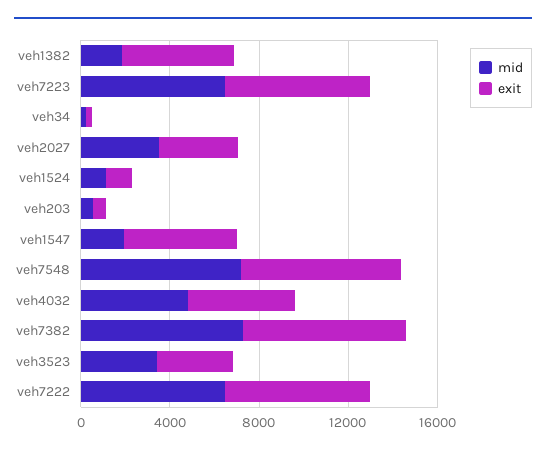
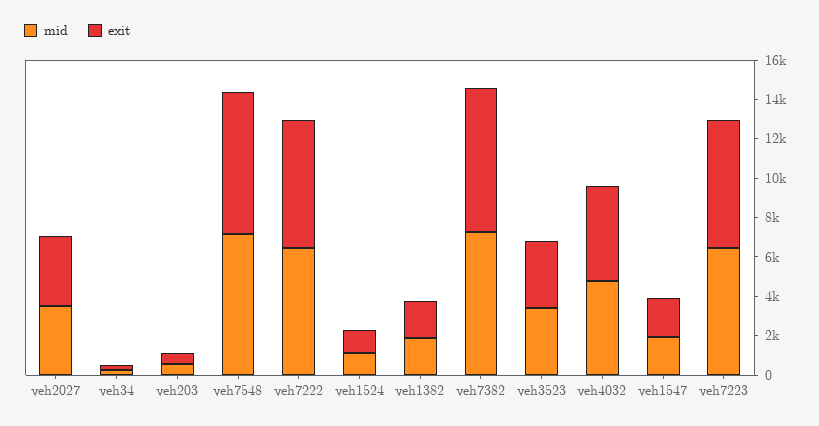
exit, veh1382: 5000 -> 2000
exit, veh1547: 5000 -> 2000

